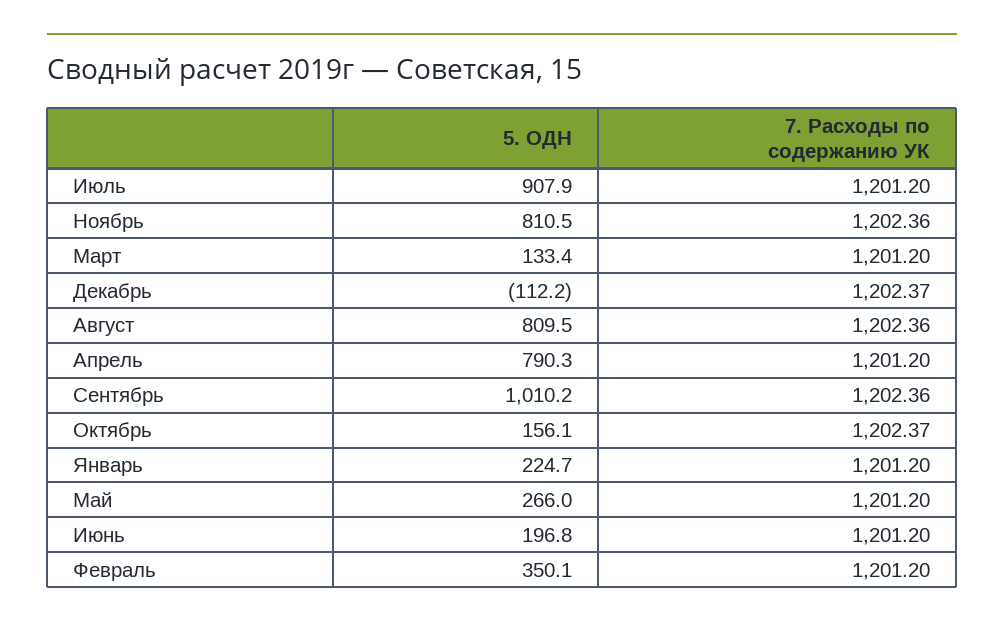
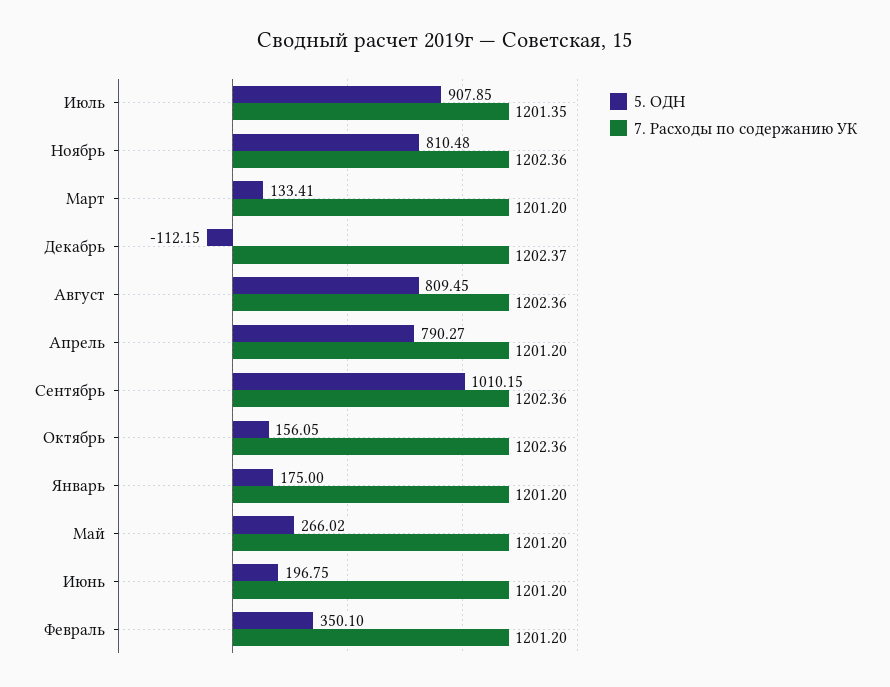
7. Расходы по содержанию УК, Июль: 1201.2 -> 1201.35
7. Расходы по содержанию УК, Октябрь: 1202.37 -> 1202.36
5. ОДН, Январь: 224.7 -> 175

